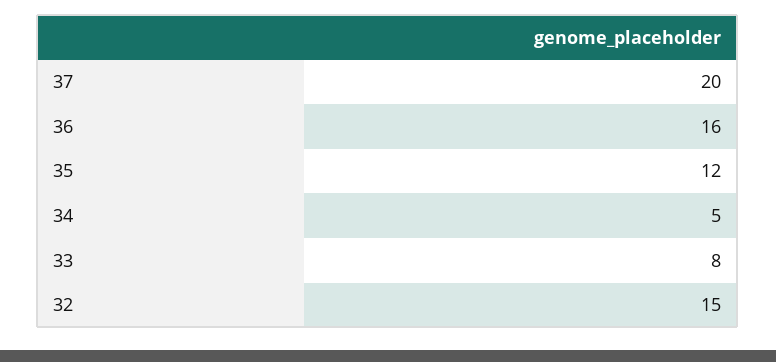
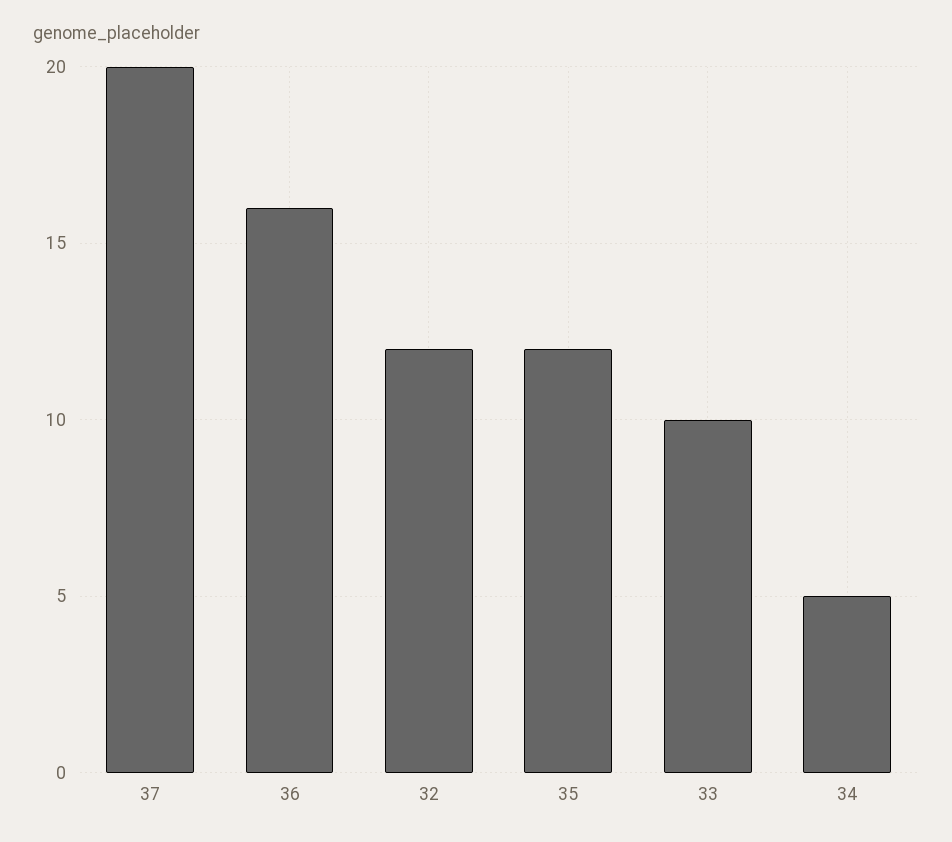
33: 8 -> 10
32: 15 -> 12

